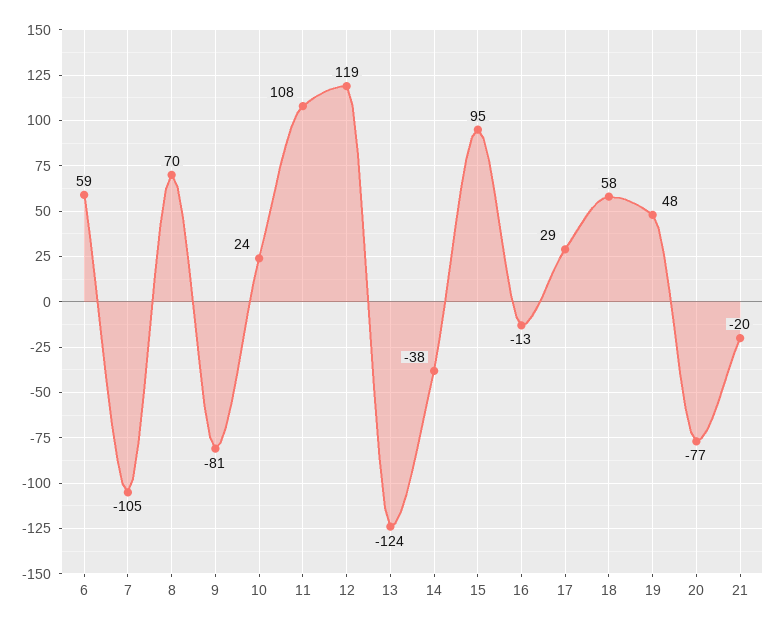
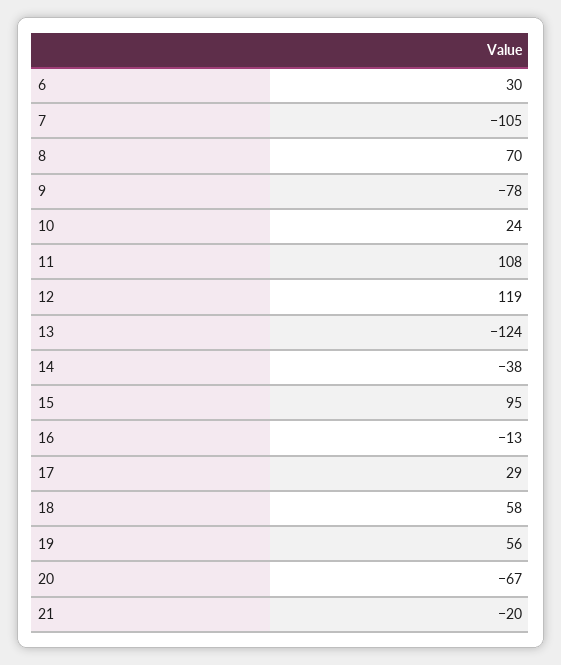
6: 59 -> 30
9: -81 -> -78
19: 48 -> 56
20: -77 -> -67

